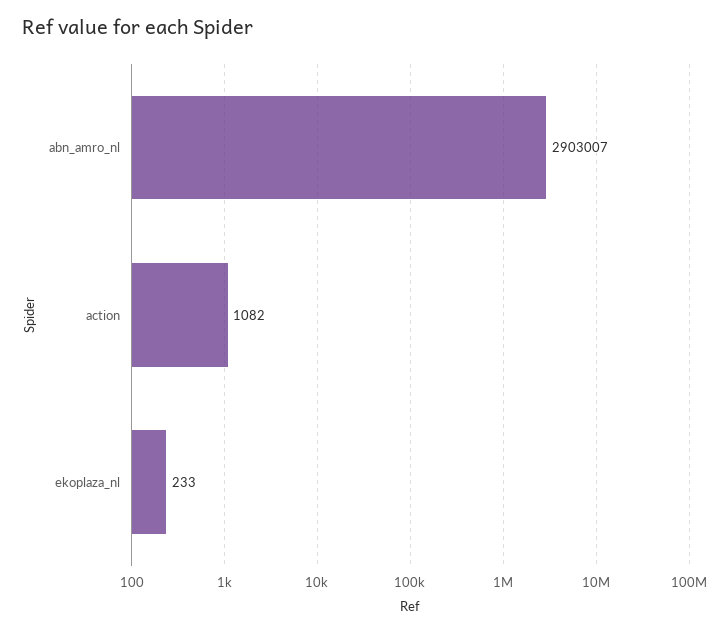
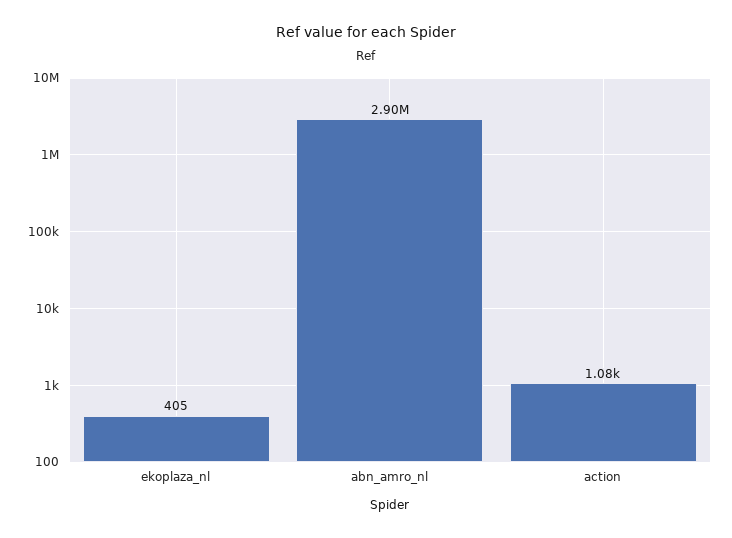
ekoplaza_nl: 233 -> 405

